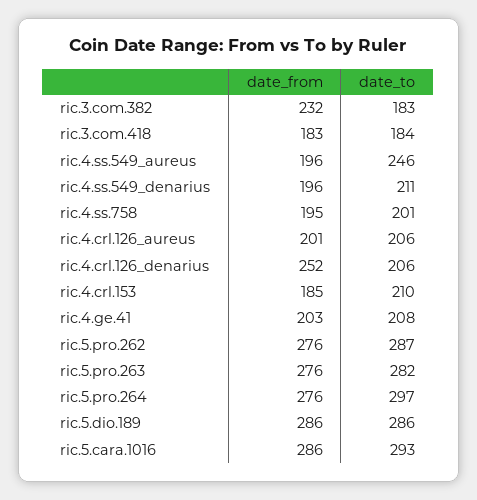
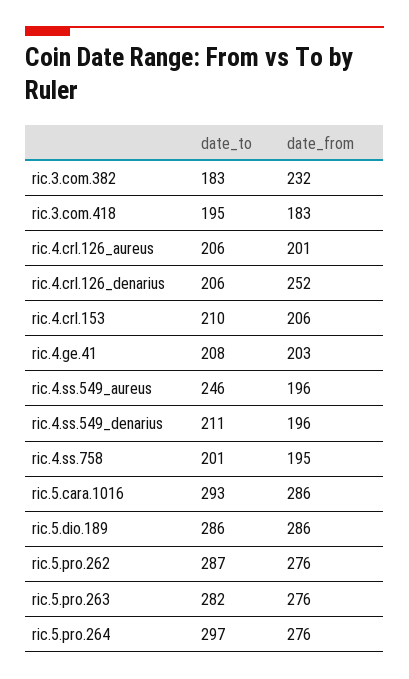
date_to, ric.3.com.418: 184 -> 195
date_from, ric.4.crl.153: 185 -> 206

